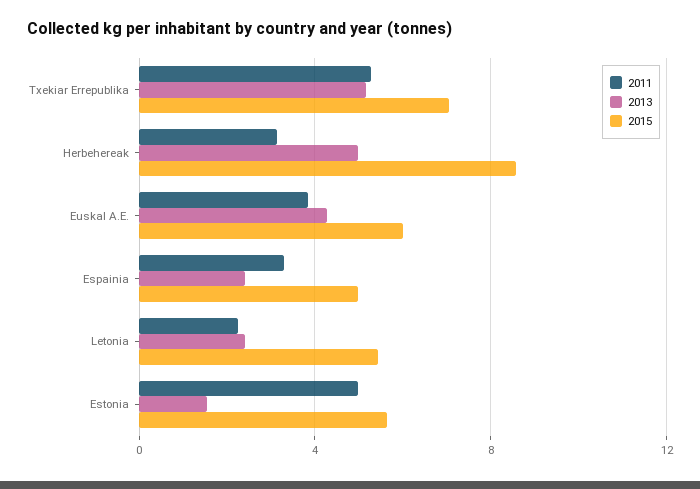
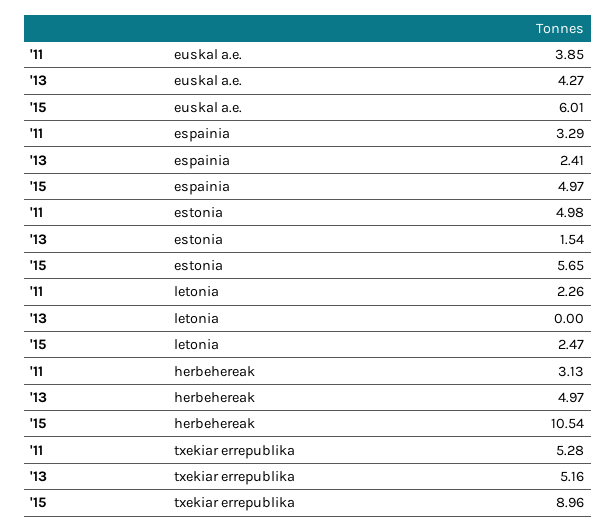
2015, Txekiar Errepublika: 7 -> 8.96
2015, Herbehereak: 8.5 -> 10.54
2013, Letonia: 2.5 -> 0
2015, Letonia: 5.5 -> 2.47

